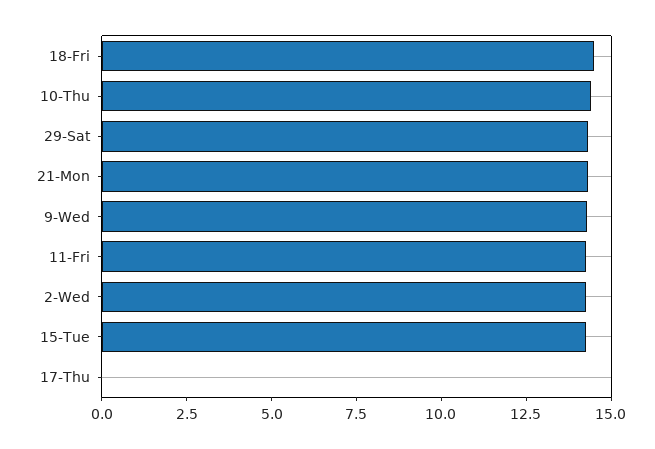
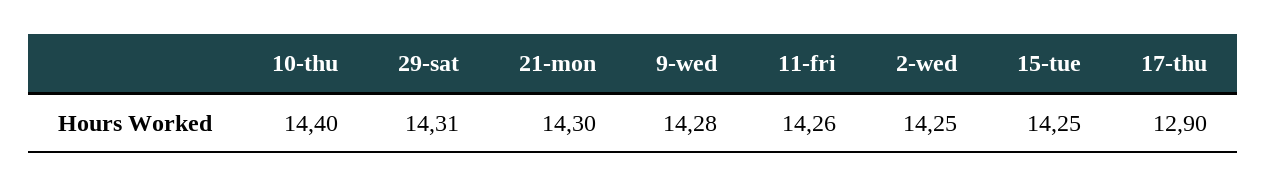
18-Fri: 14.5 -> none
17-Thu: 0 -> 12.9

